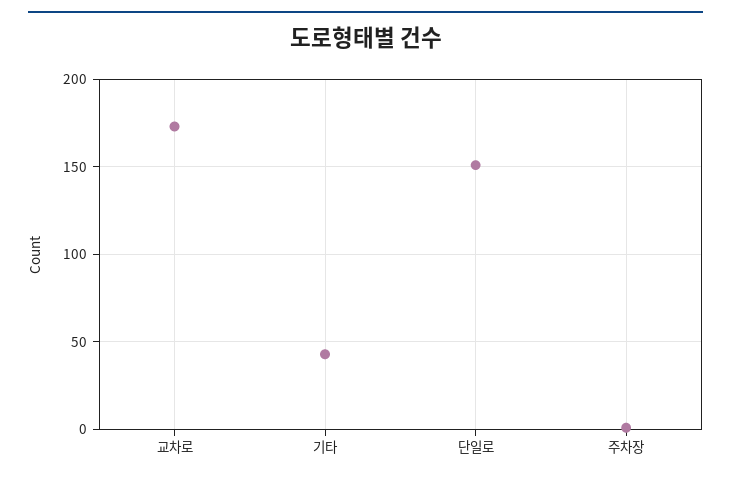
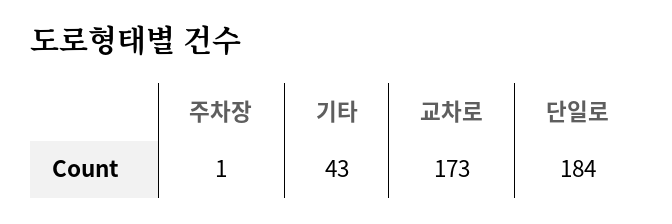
단일로: 150 -> 184

